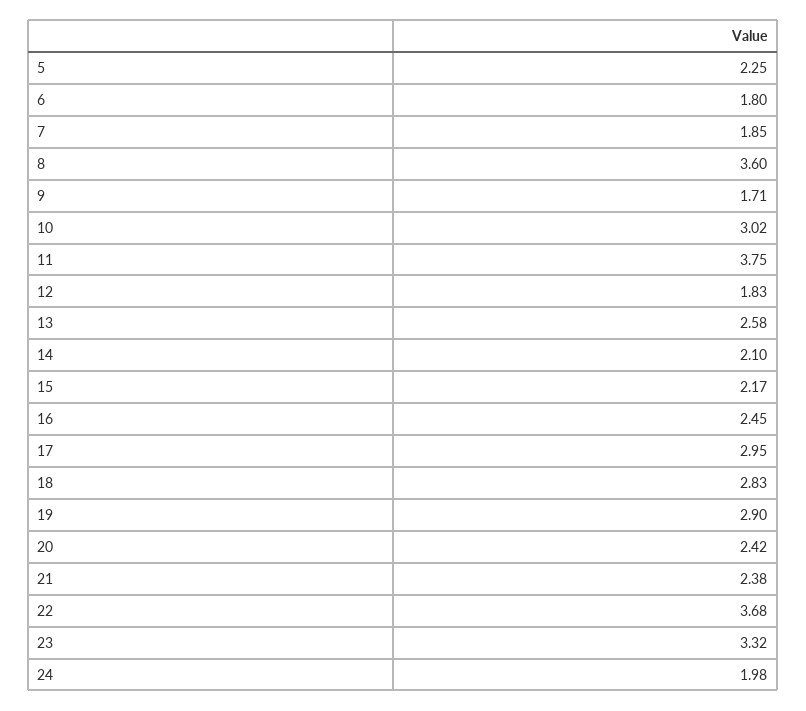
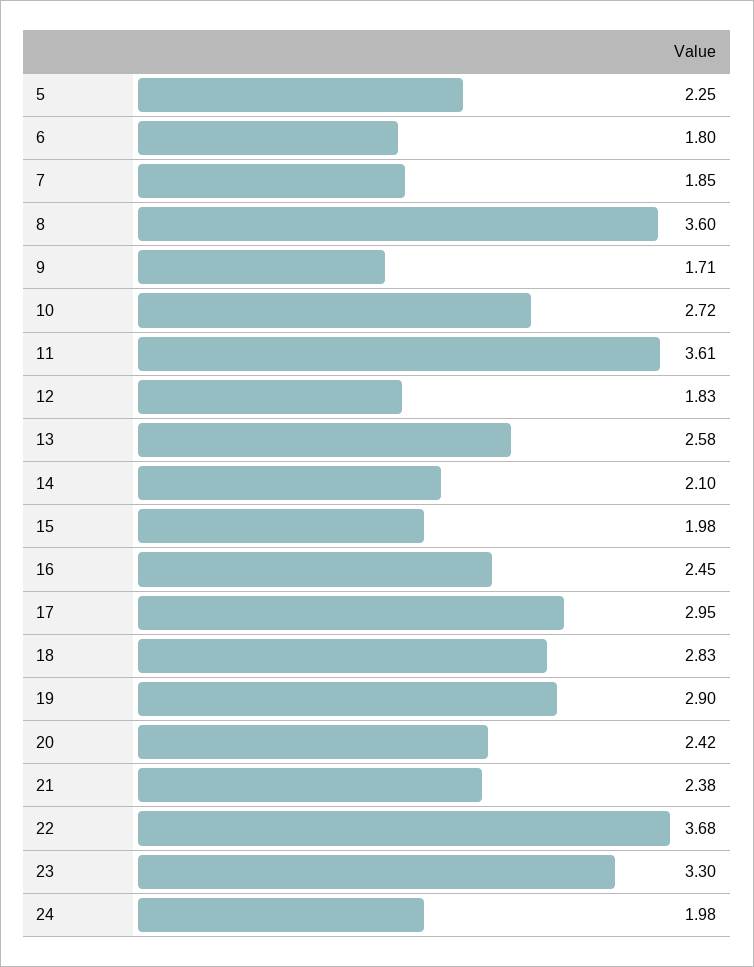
10: 3.02 -> 2.72
11: 3.75 -> 3.61
15: 2.17 -> 1.98
23: 3.32 -> 3.3

